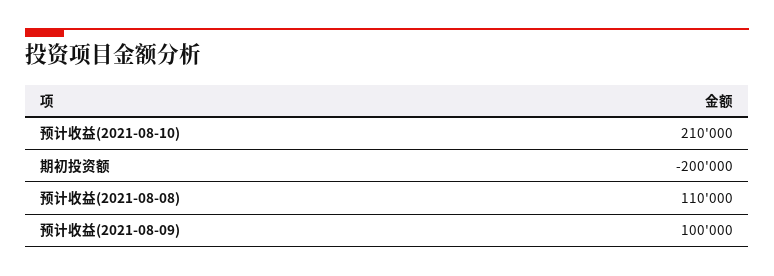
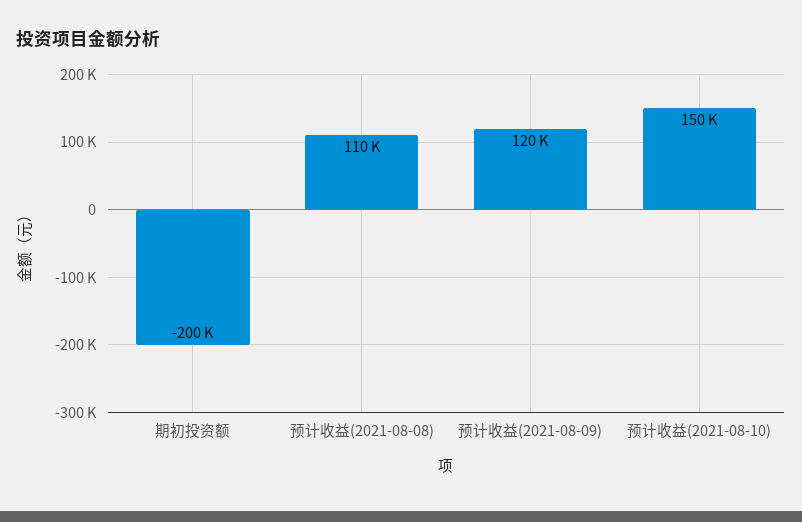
预计收益(2021-08-10): 210000 -> 150000
预计收益(2021-08-09): 100000 -> 120000

